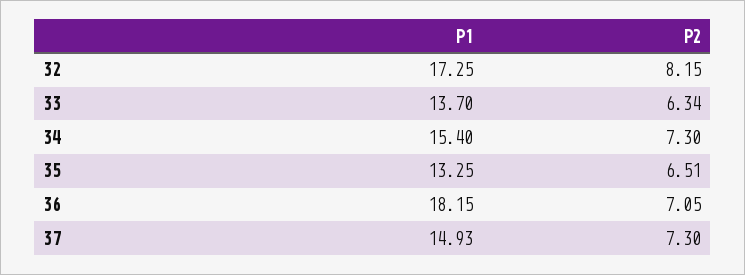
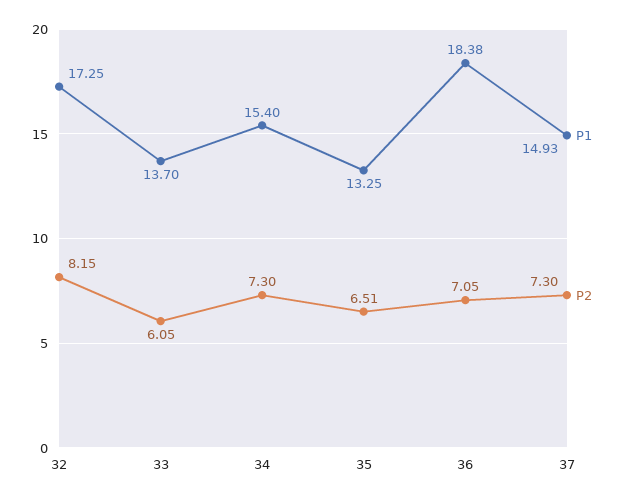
P2, 33: 6.34 -> 6.05
P1, 36: 18.15 -> 18.38

